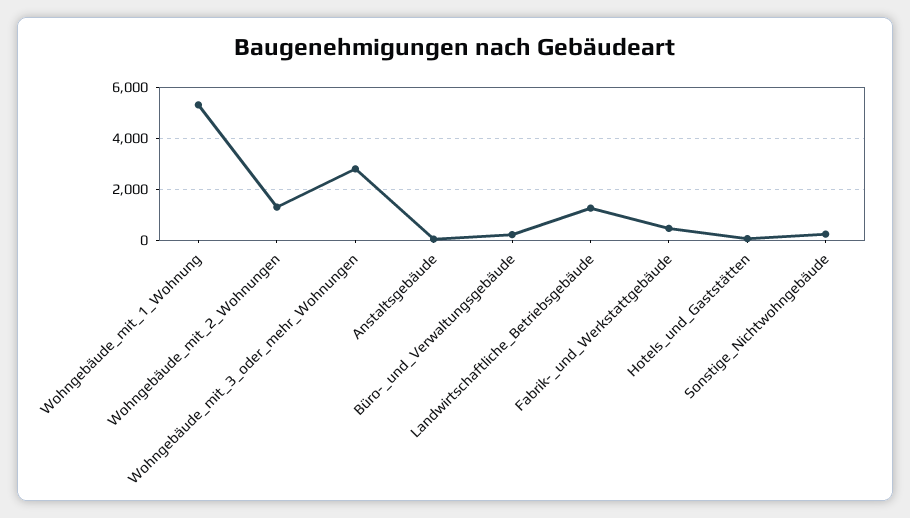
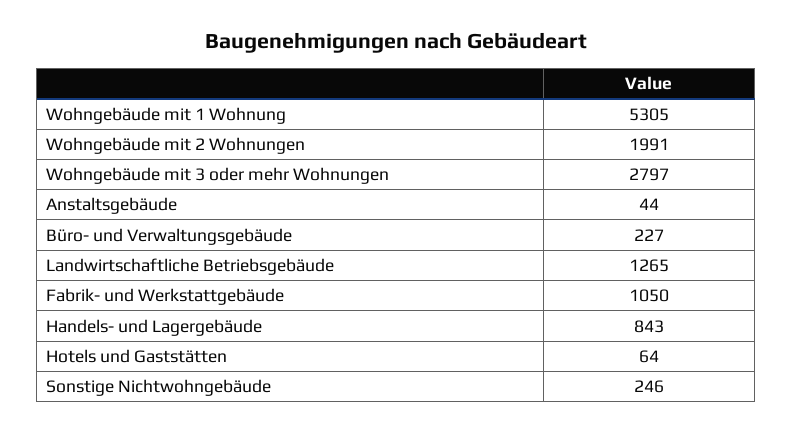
Wohngebäude_mit_2_Wohnungen: 1250 -> 1991
Fabrik-_und_Werkstattgebäude: 500 -> 1050
Handels- und Lagergebäude: none -> 843

